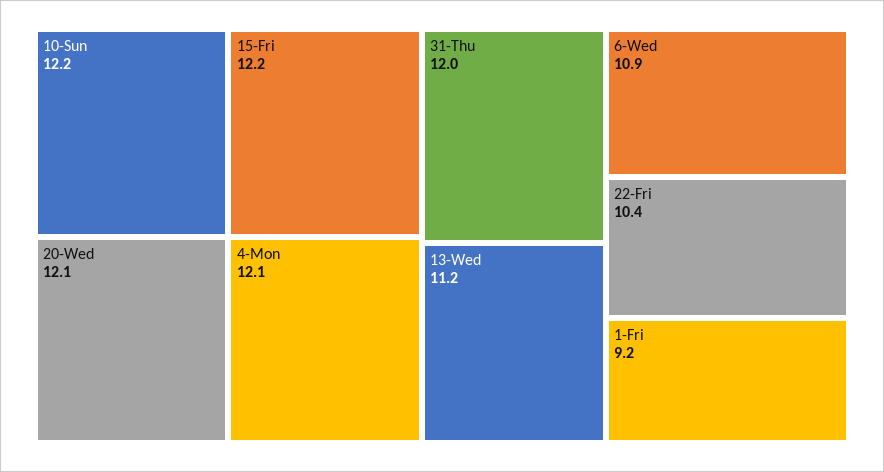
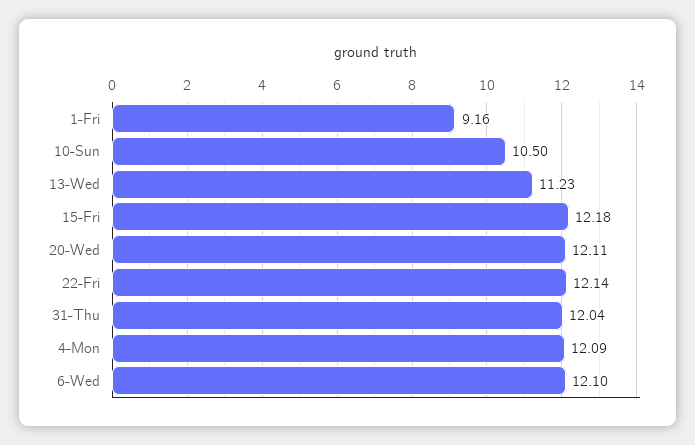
10-Sun: 12.2 -> 10.5
6-Wed: 10.9 -> 12.1
22-Fri: 10.4 -> 12.14

